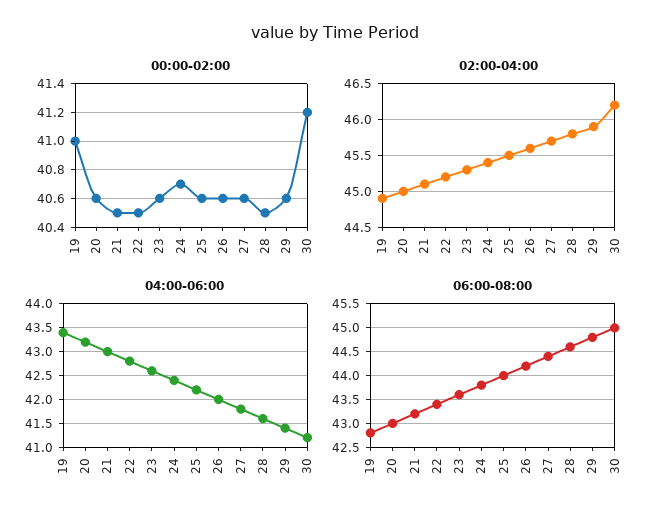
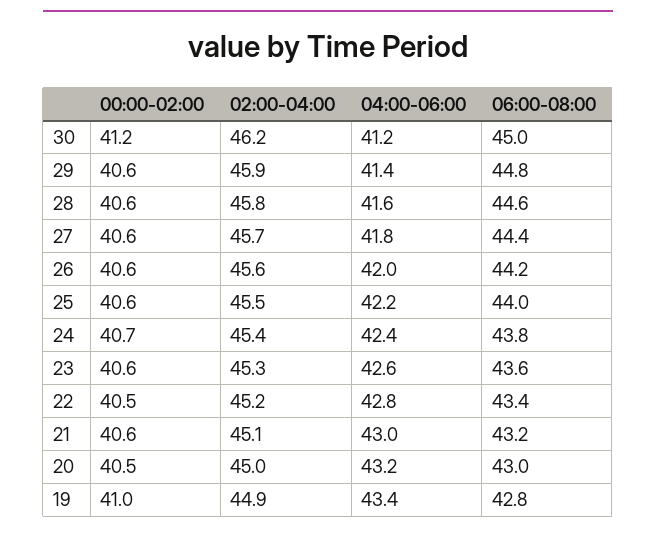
00:00-02:00, 20: 40.6 -> 40.5
00:00-02:00, 21: 40.5 -> 40.6
00:00-02:00, 28: 40.5 -> 40.6

